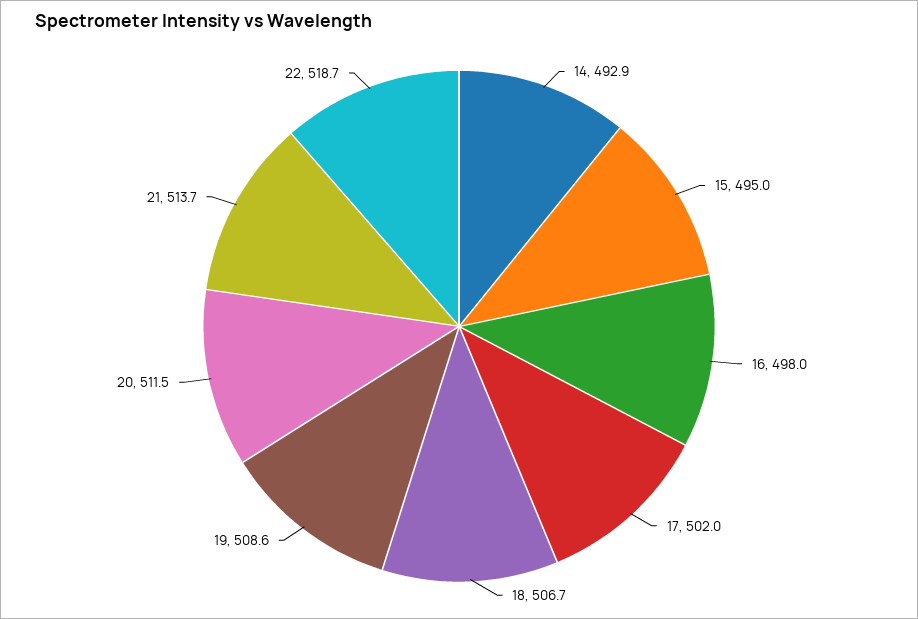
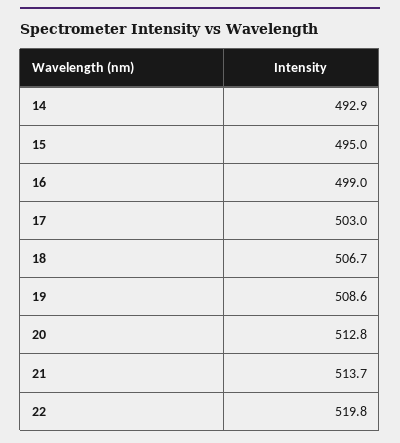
16: 498 -> 499
17: 502 -> 503
20: 511.5 -> 512.8
22: 518.7 -> 519.8

